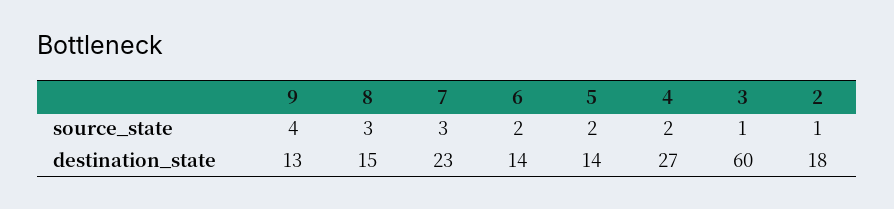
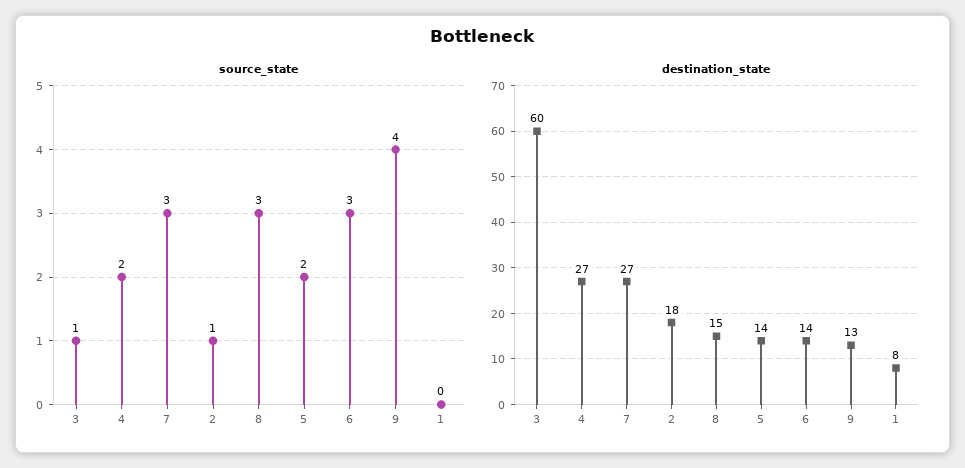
source_state, 6: 2 -> 3
destination_state, 7: 23 -> 27
source_state, 1: none -> 0
destination_state, 1: none -> 8

